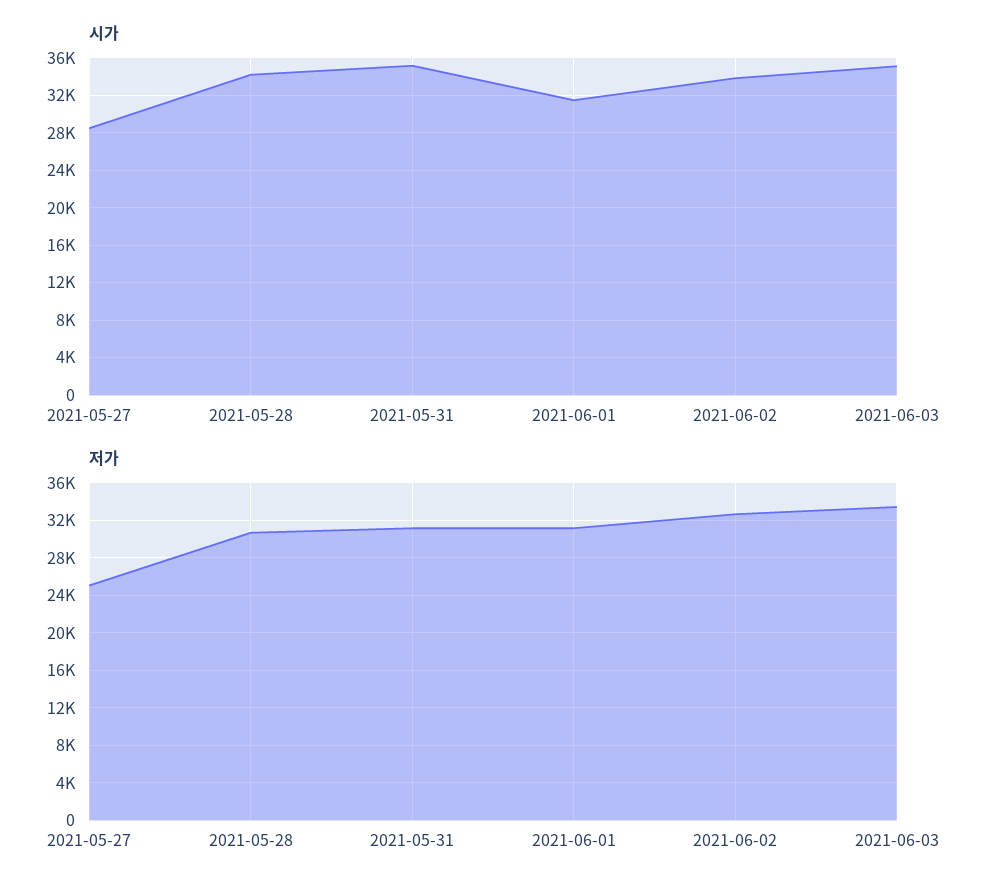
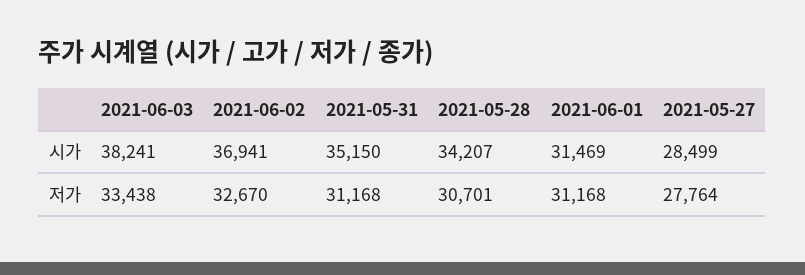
시가, 2021-06-02: 34000 -> 36941
시가, 2021-06-03: 35000 -> 38241
저가, 2021-05-27: 25000 -> 27764

